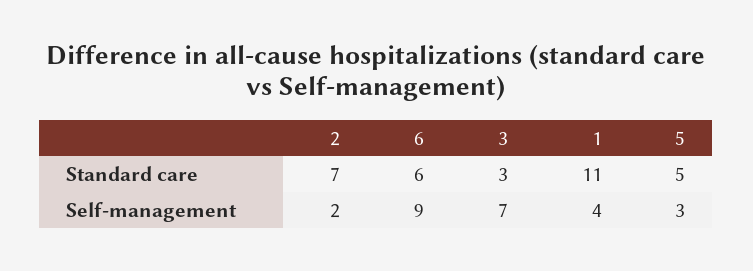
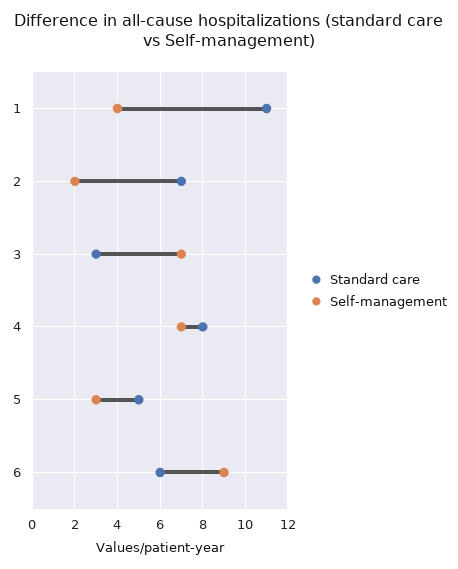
Standard care, 4: none -> 8
Self-management, 4: none -> 7

